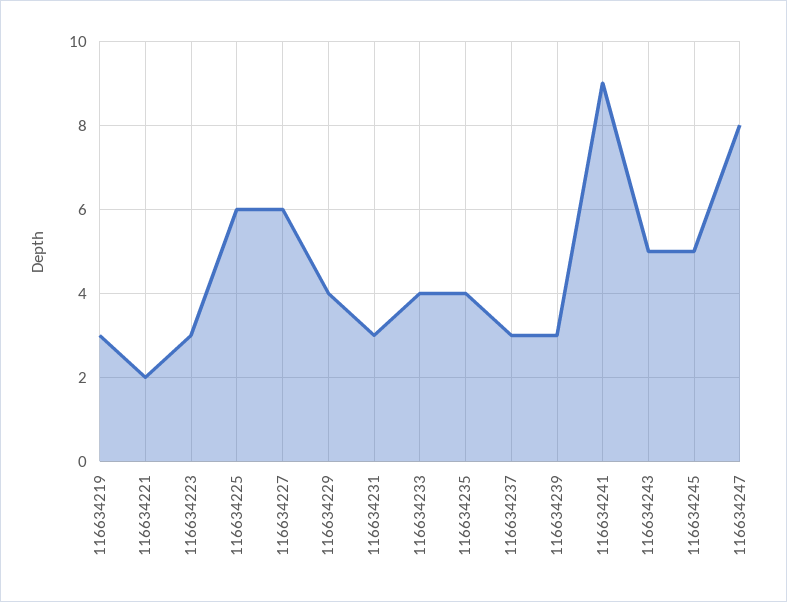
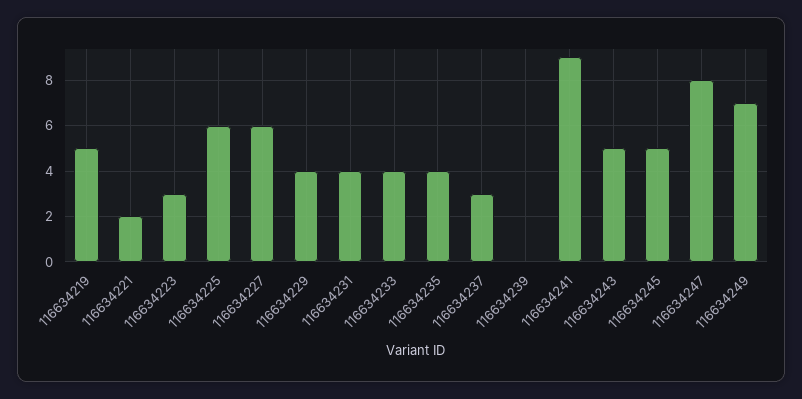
116634219: 3 -> 5
116634231: 3 -> 4
116634239: 3 -> 0
116634249: none -> 7

